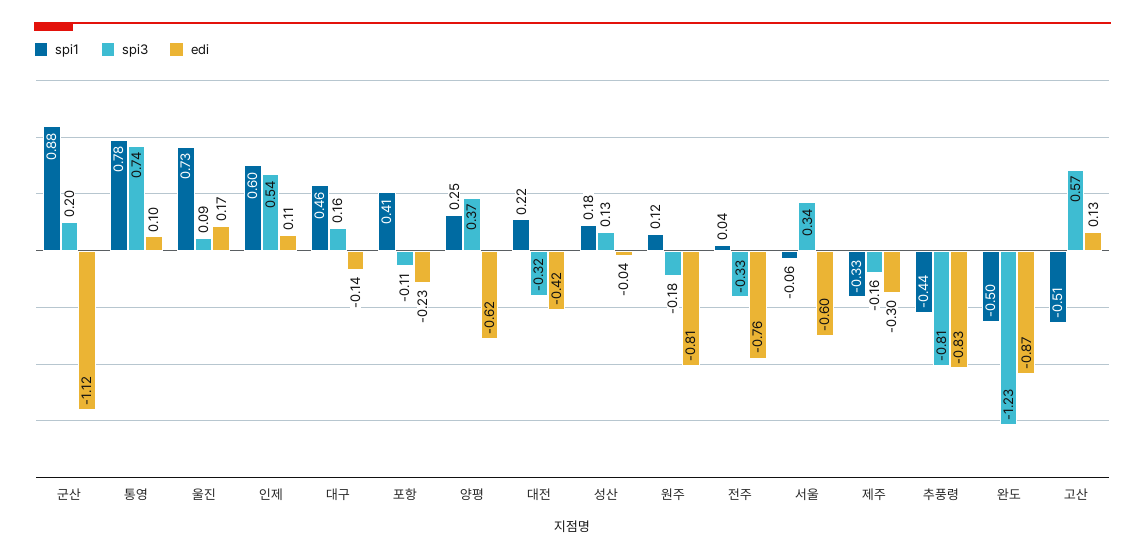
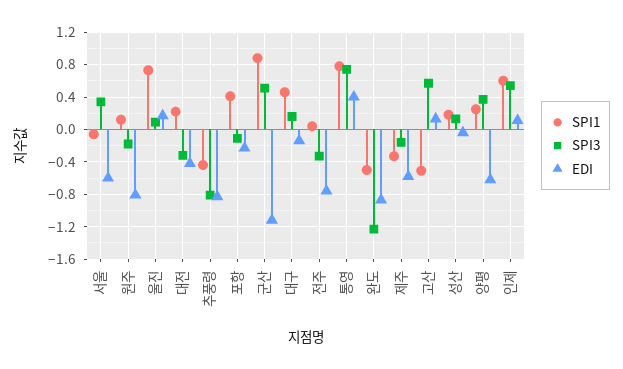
spi3, 군산: 0.2 -> 0.5
edi, 통영: 0.1 -> 0.4
edi, 제주: -0.3 -> -0.6

